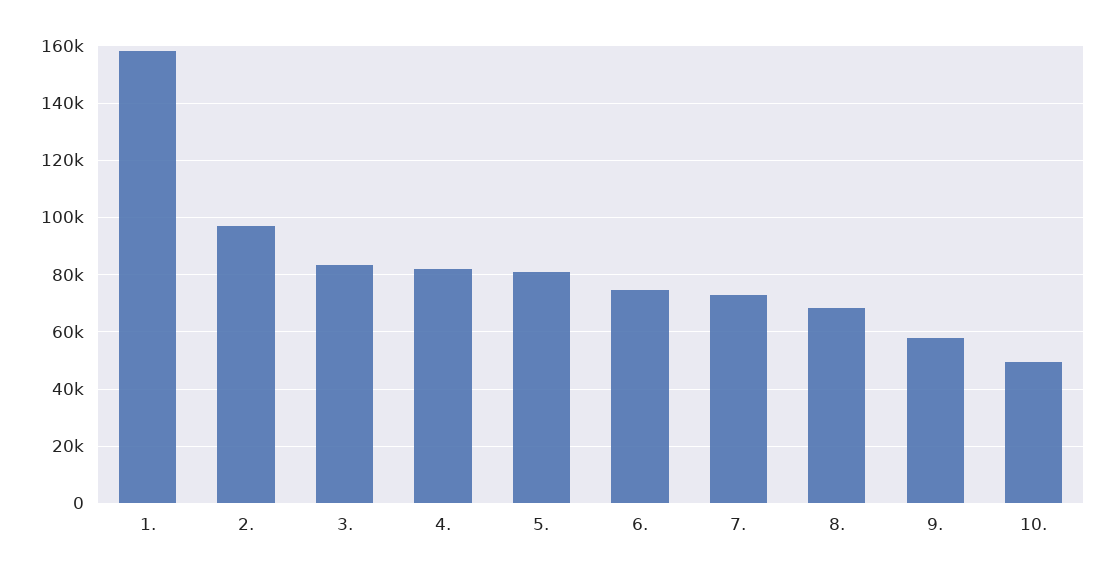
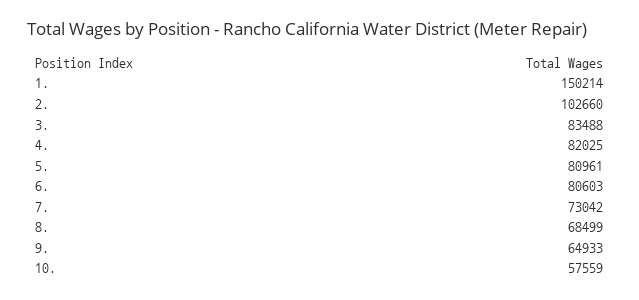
1.: 157500 -> 150214
2.: 97500 -> 102660
6.: 75000 -> 80603
9.: 57500 -> 64933
10.: 50000 -> 57559

